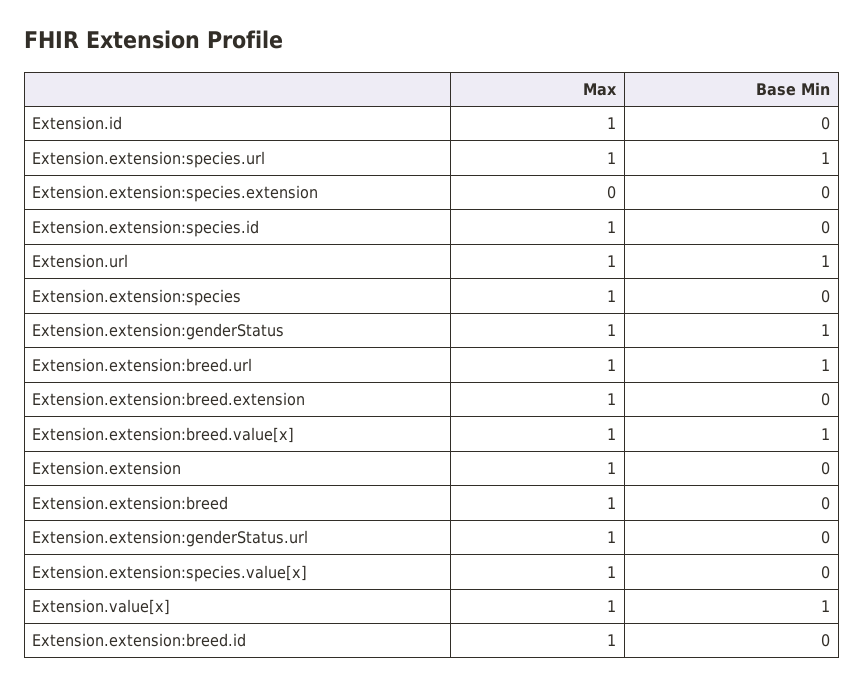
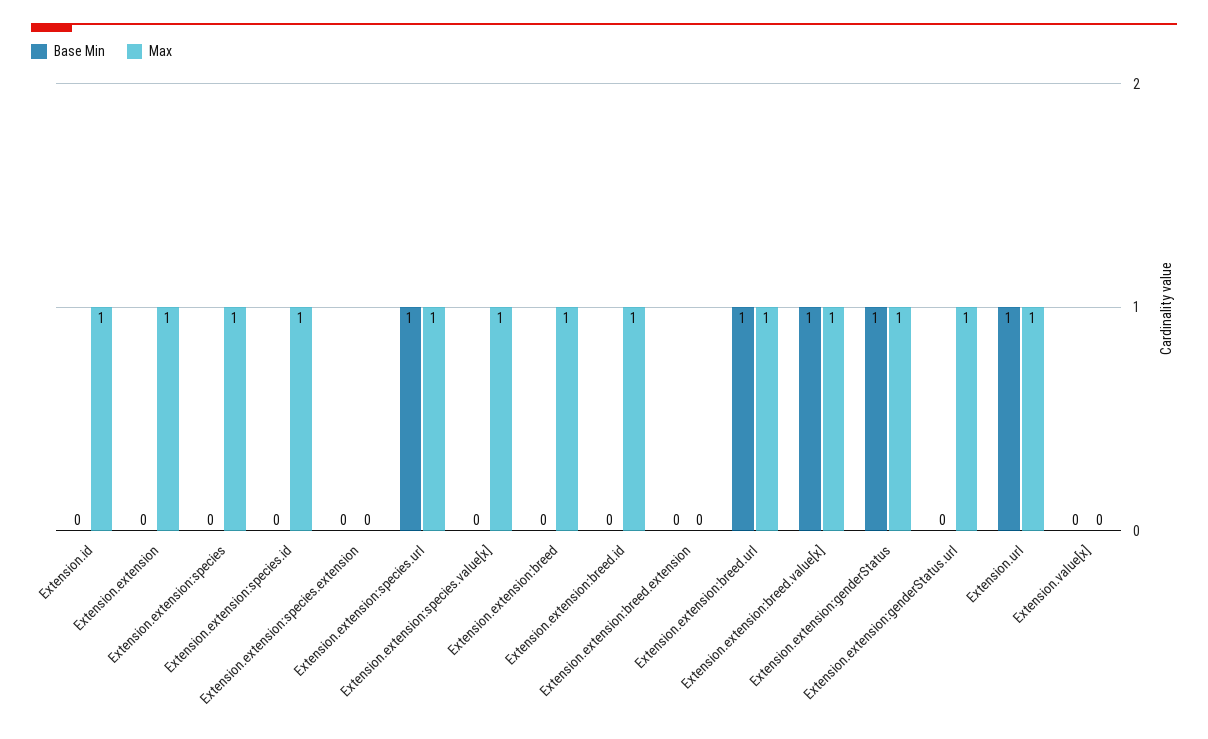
Max, Extension.extension:breed.extension: 1 -> 0
Max, Extension.value[x]: 1 -> 0
Base Min, Extension.value[x]: 1 -> 0

